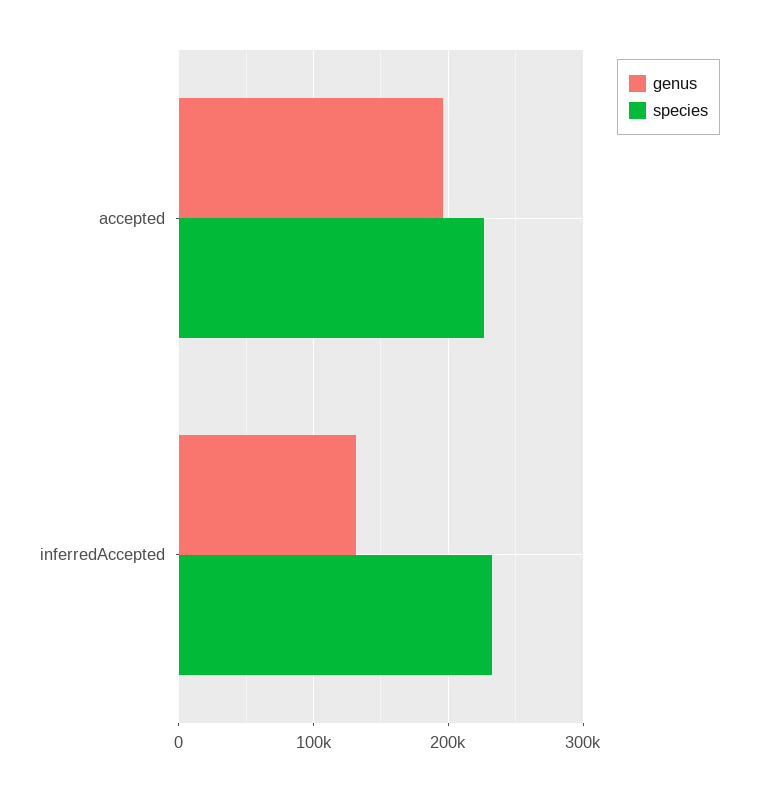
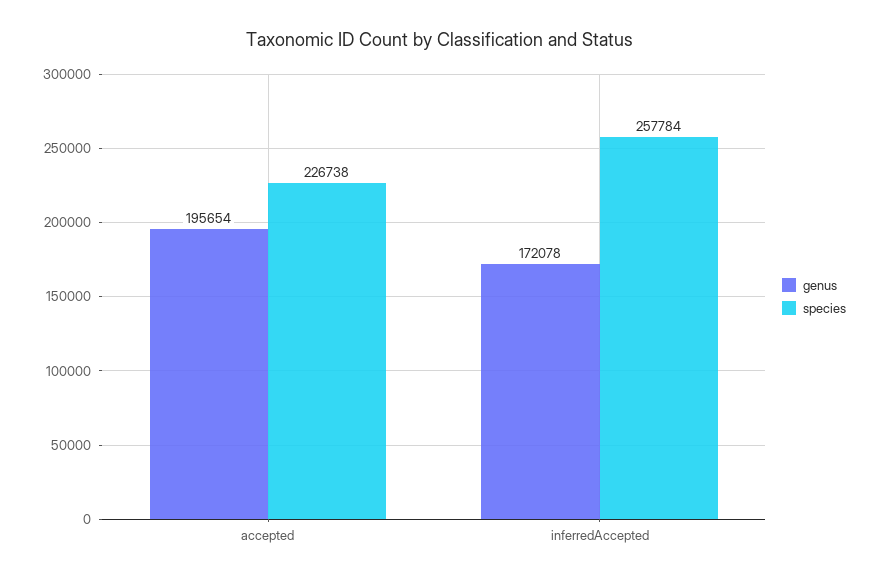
genus, inferredAccepted: 130000 -> 172078
species, inferredAccepted: 230000 -> 257784

